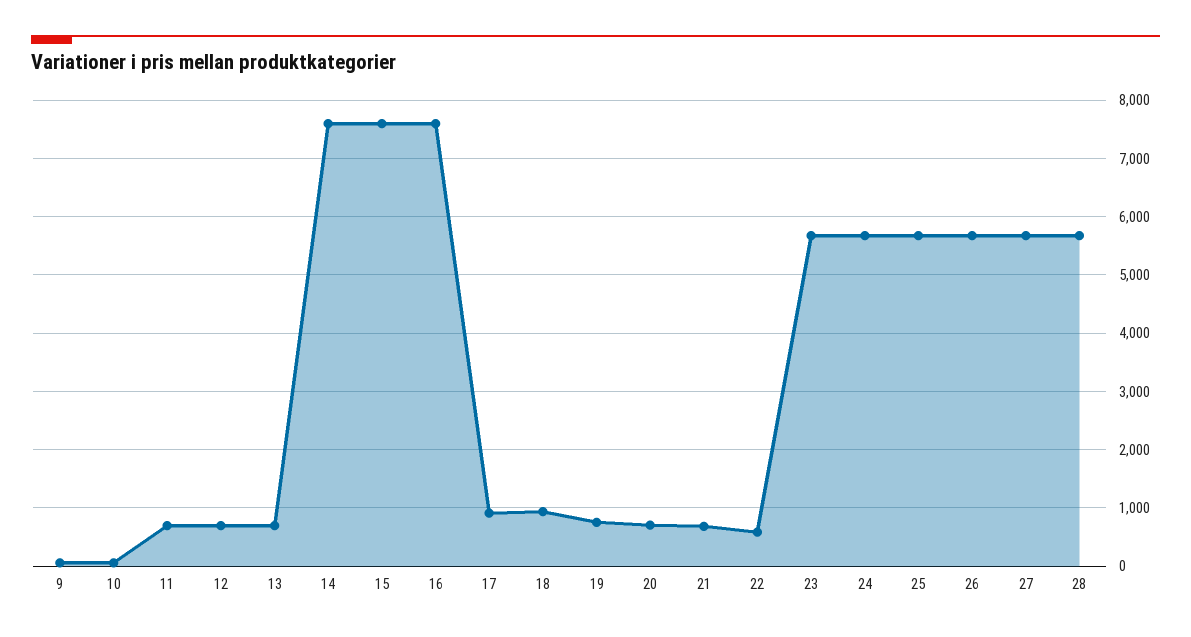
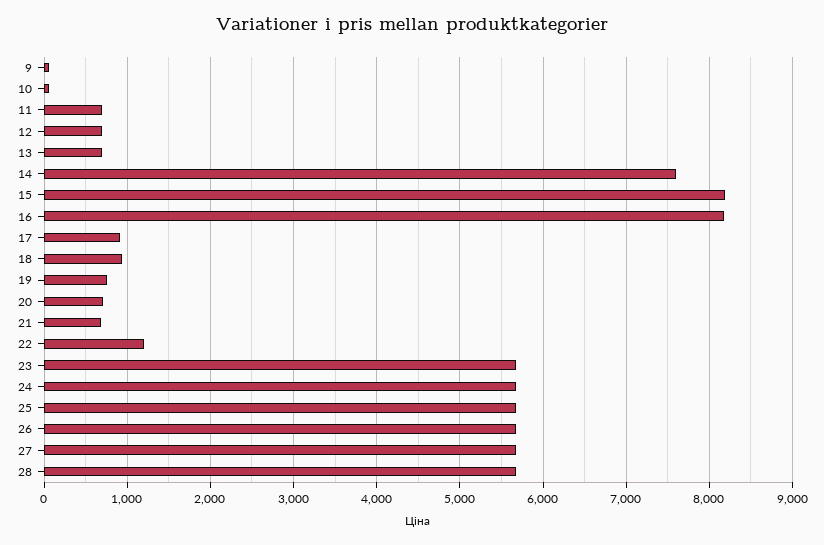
15: 7600 -> 8200
16: 7600 -> 8200
22: 600 -> 1200

